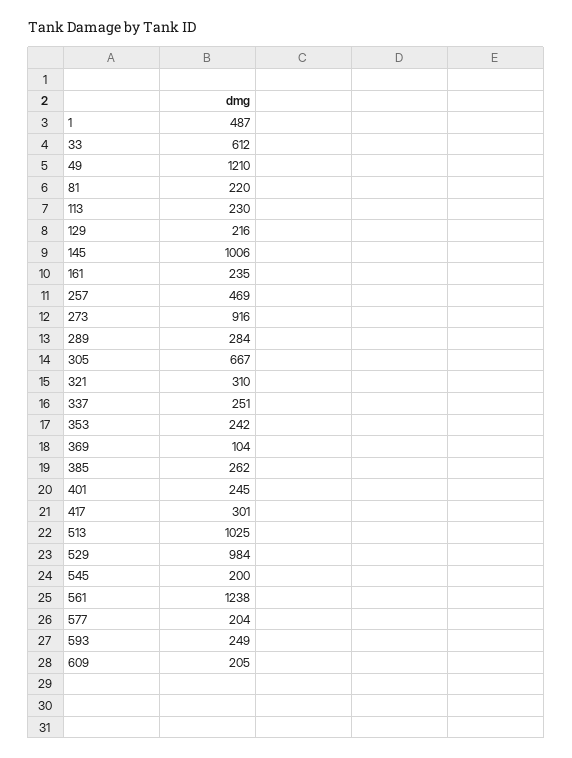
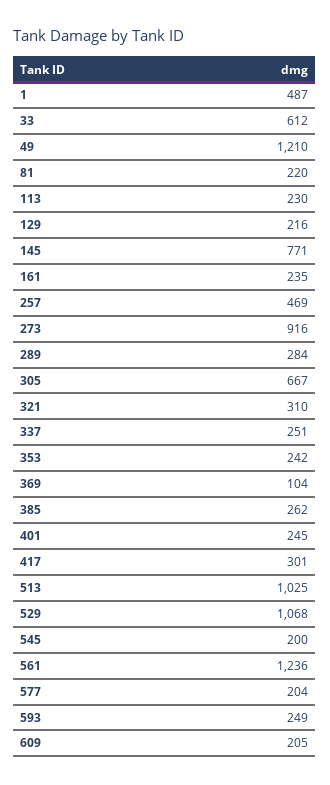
145: 1006 -> 771
529: 984 -> 1068
561: 1238 -> 1236

